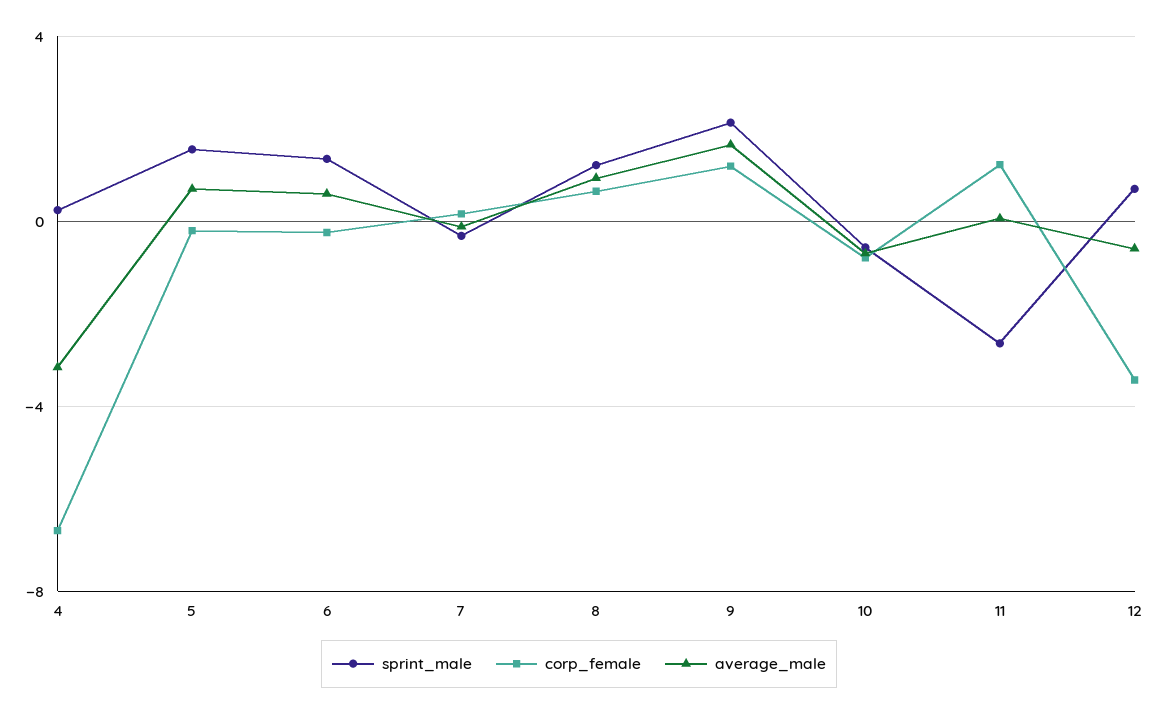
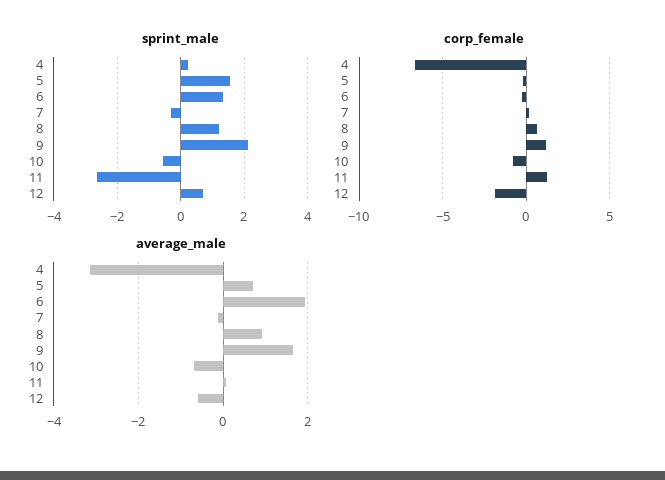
average_male, 6: 0.5 -> 2
corp_female, 12: -3.5 -> -2

